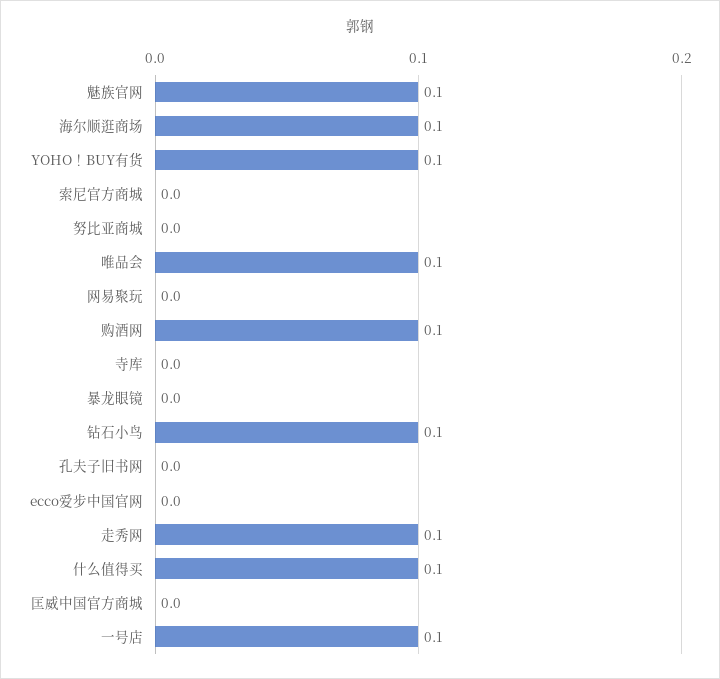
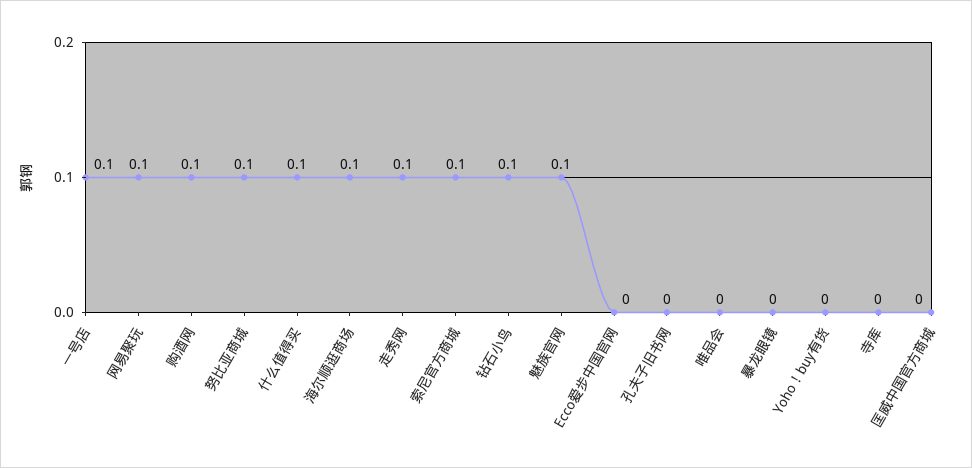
YOHO！BUY有货: 0.1 -> 0
索尼官方商城: 0 -> 0.1
努比亚商城: 0 -> 0.1
唯品会: 0.1 -> 0
网易聚玩: 0 -> 0.1

